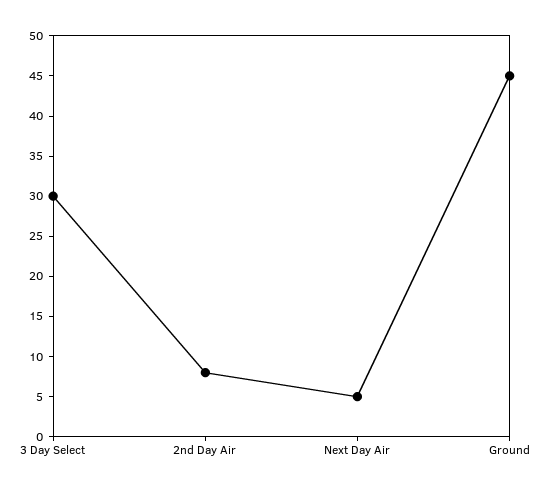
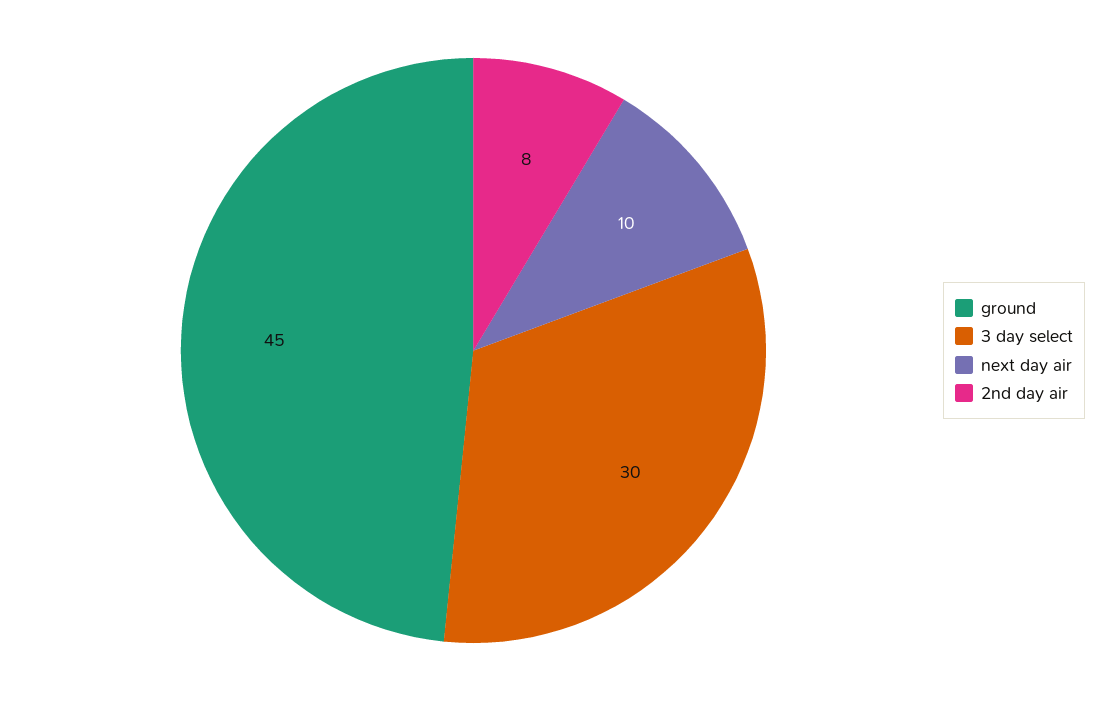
Next Day Air: 5 -> 10

